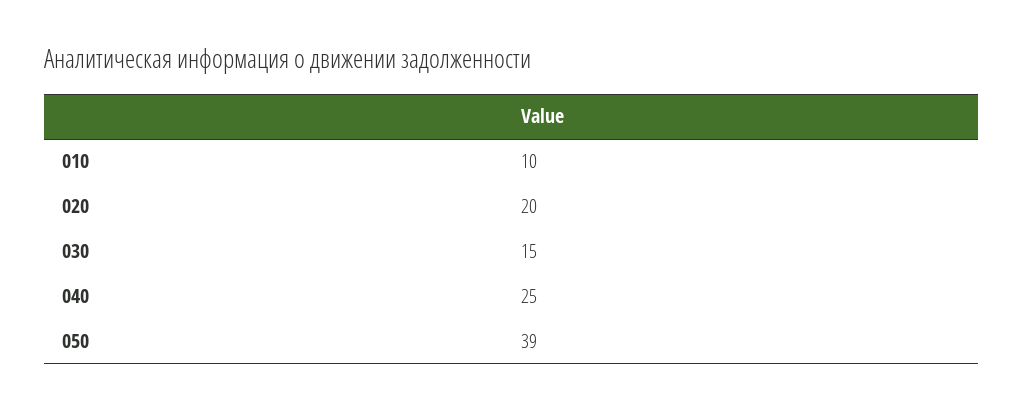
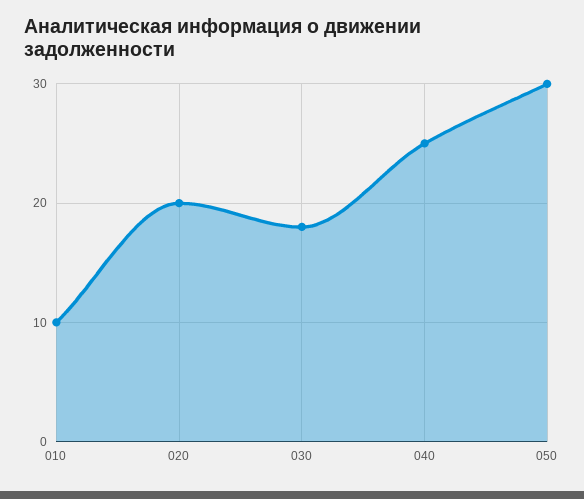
030: 15 -> 18
050: 39 -> 30

